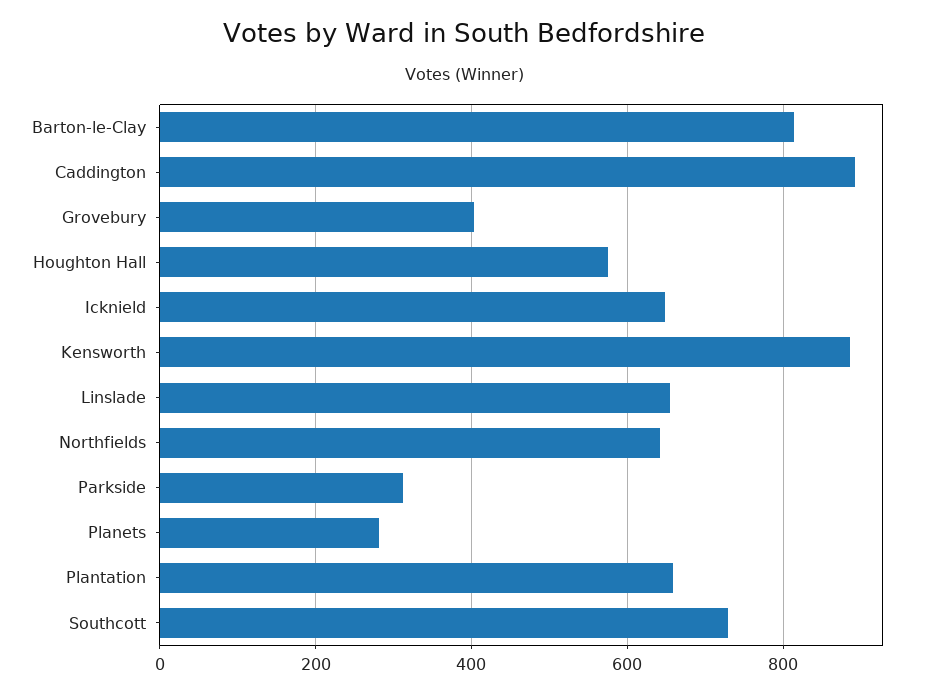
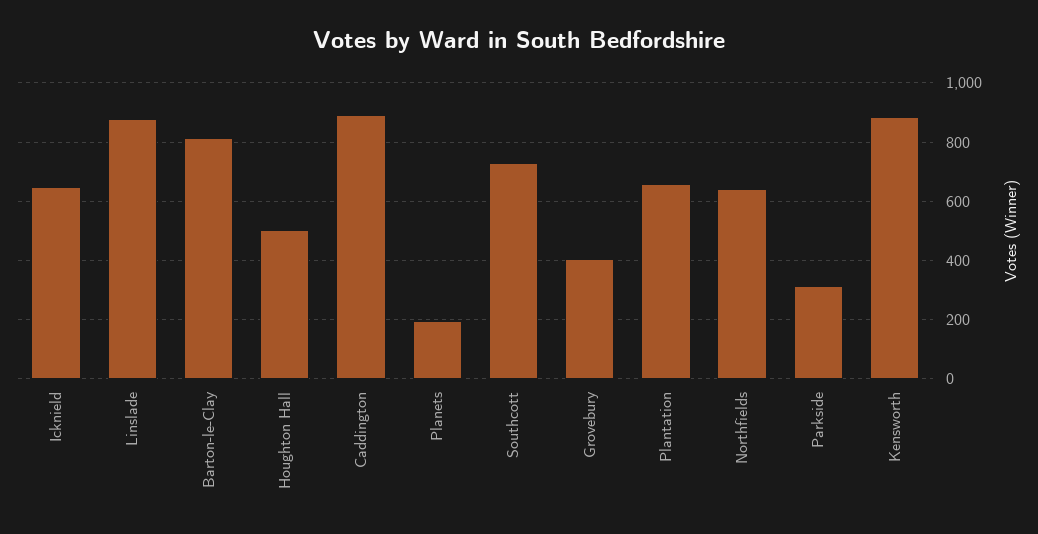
Houghton Hall: 580 -> 500
Linslade: 660 -> 875
Planets: 280 -> 200

